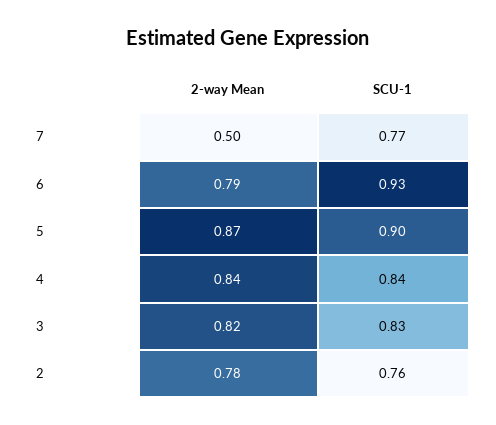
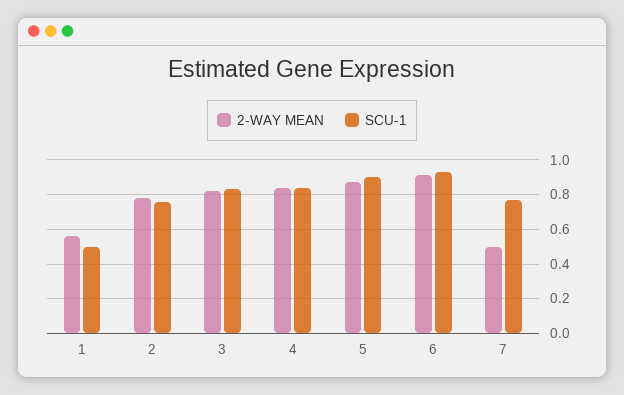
2-way Mean, 6: 0.79 -> 0.9
2-way Mean, 1: none -> 0.55
SCU-1, 1: none -> 0.5

